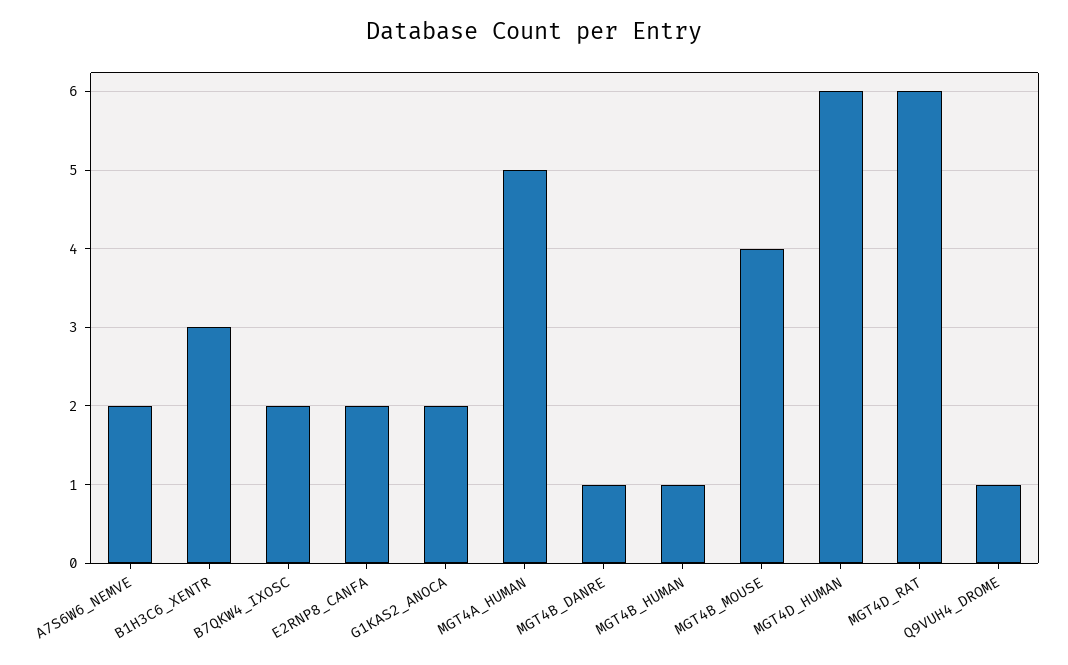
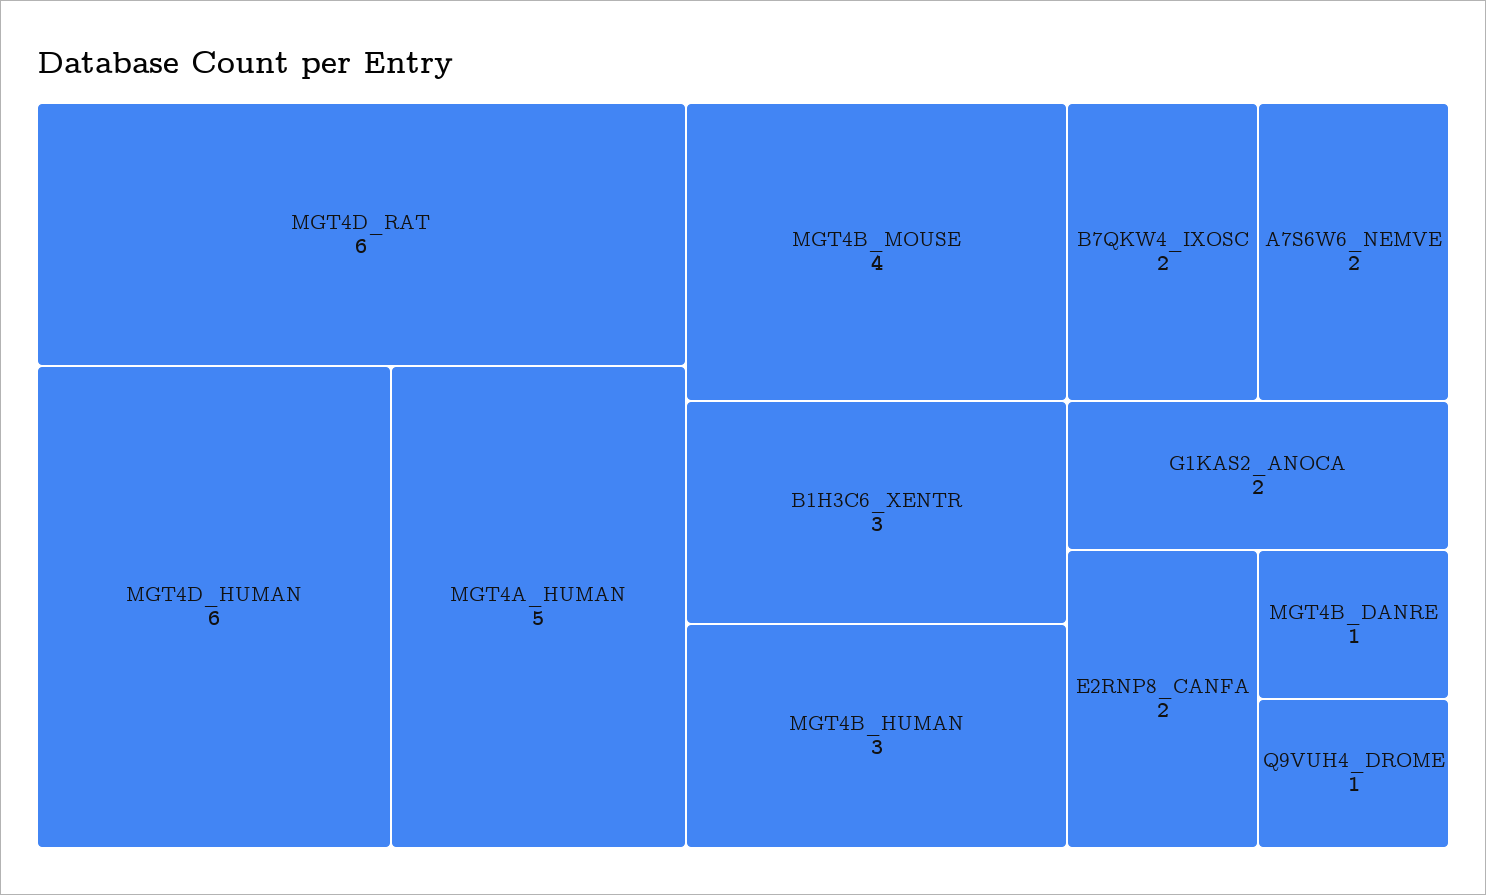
MGT4B_HUMAN: 1 -> 3

